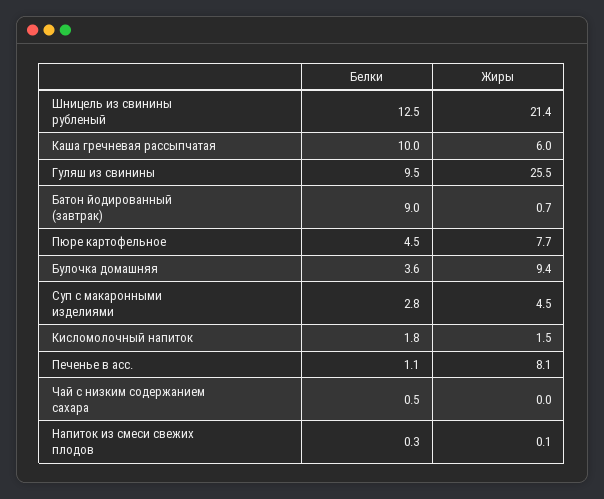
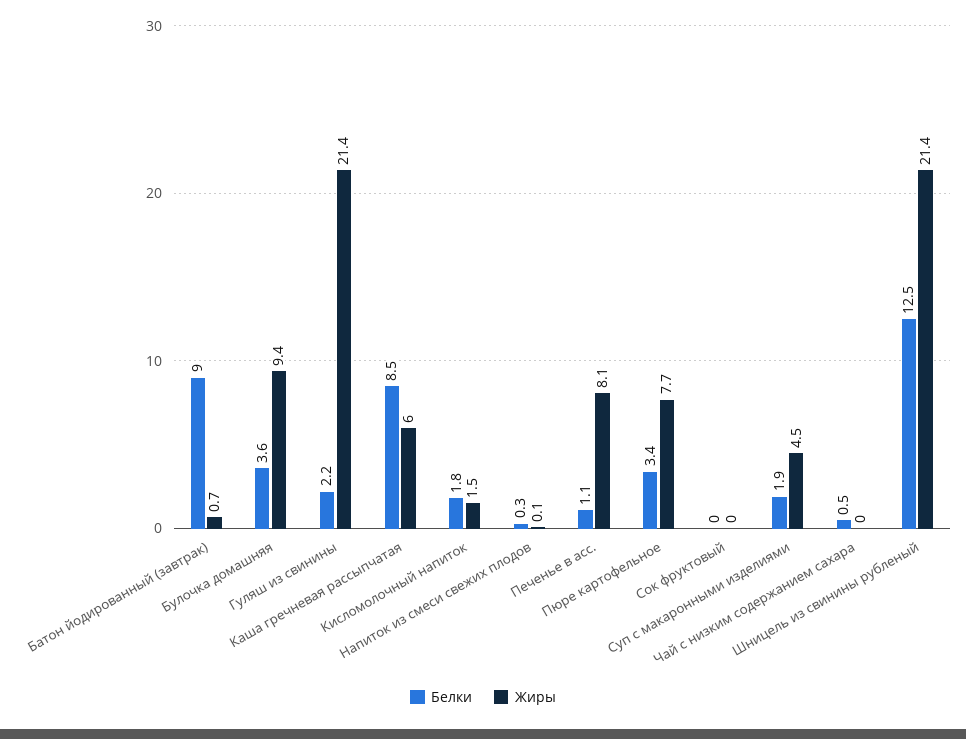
Белки, Каша гречневая рассыпчатая: 10 -> 8.5
Белки, Гуляш из свинины: 9.5 -> 2.2
Жиры, Гуляш из свинины: 25.5 -> 21.4
Белки, Пюре картофельное: 4.5 -> 3.4
Белки, Суп с макаронными изделиями: 2.8 -> 1.9
Белки, Сок фруктовый: none -> 0
Жиры, Сок фруктовый: none -> 0

